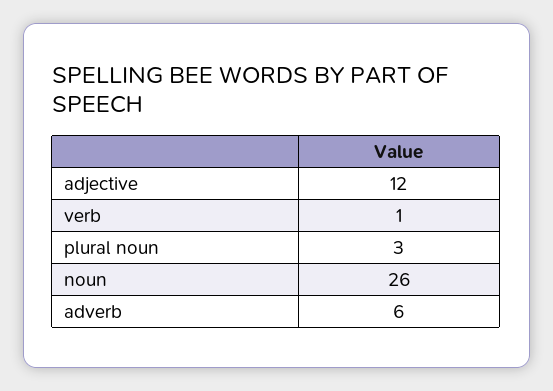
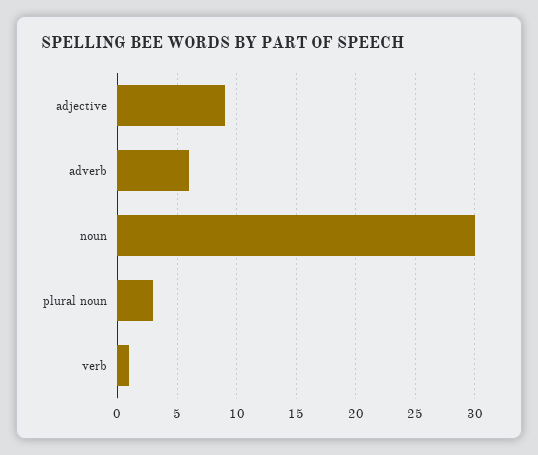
adjective: 12 -> 9
noun: 26 -> 30

